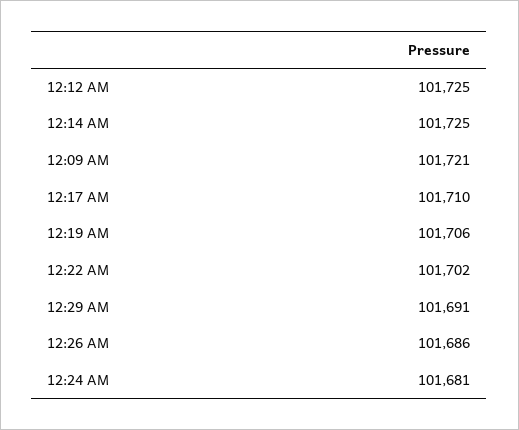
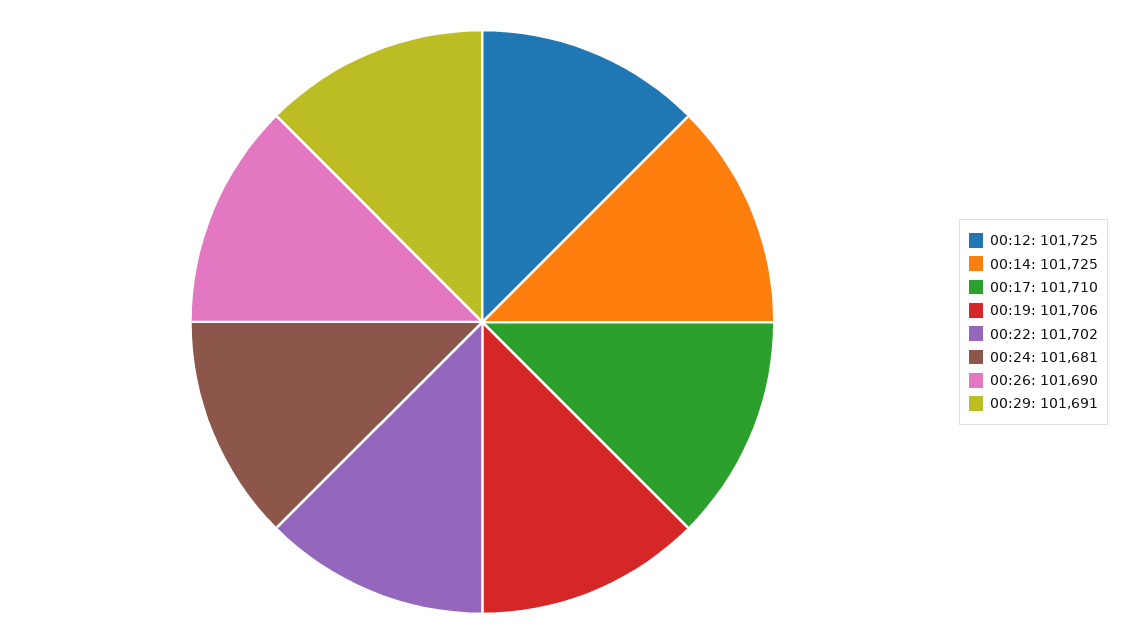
12:09 AM: 101721 -> none
12:26 AM: 101686 -> 101690

